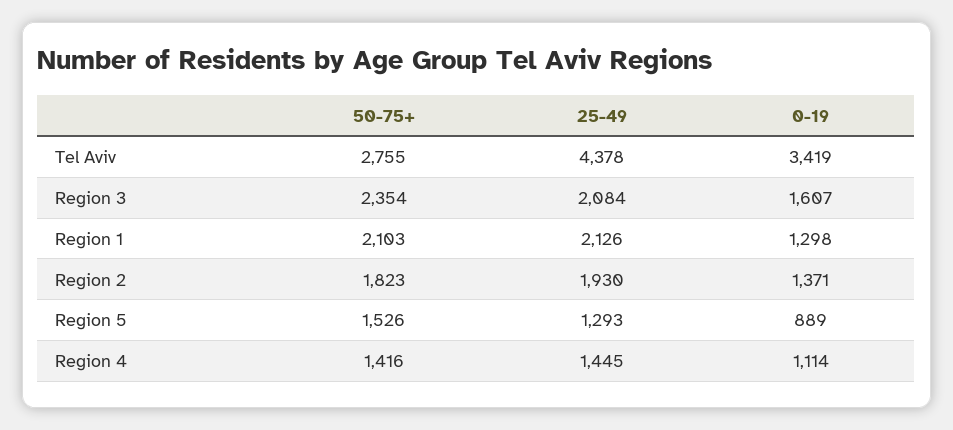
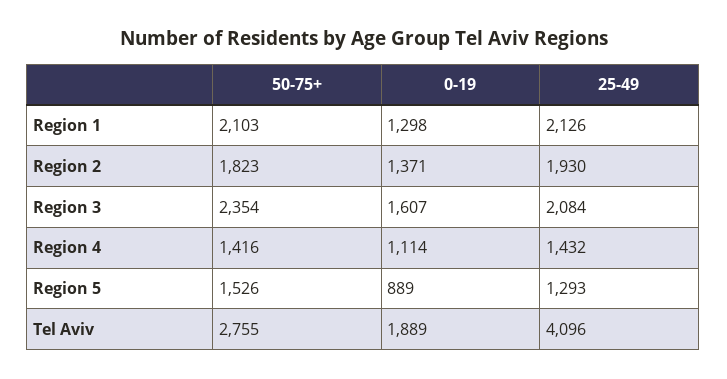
25-49, Tel Aviv: 4378 -> 4096
0-19, Tel Aviv: 3419 -> 1889
25-49, Region 4: 1445 -> 1432

